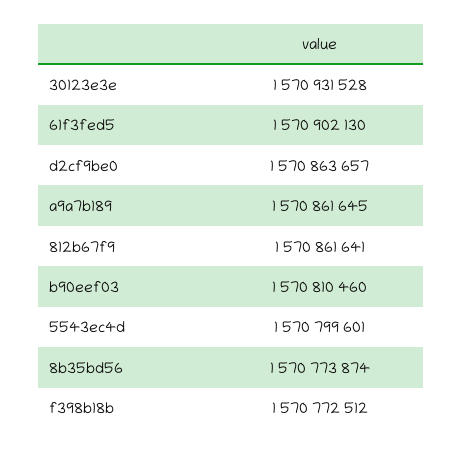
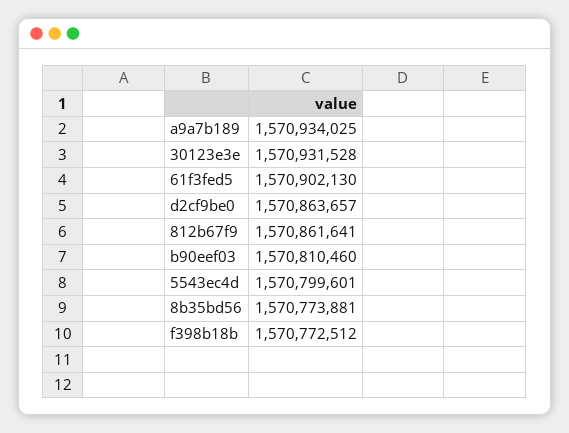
a9a7b189: 1570861645 -> 1570934025
8b35bd56: 1570773874 -> 1570773881

